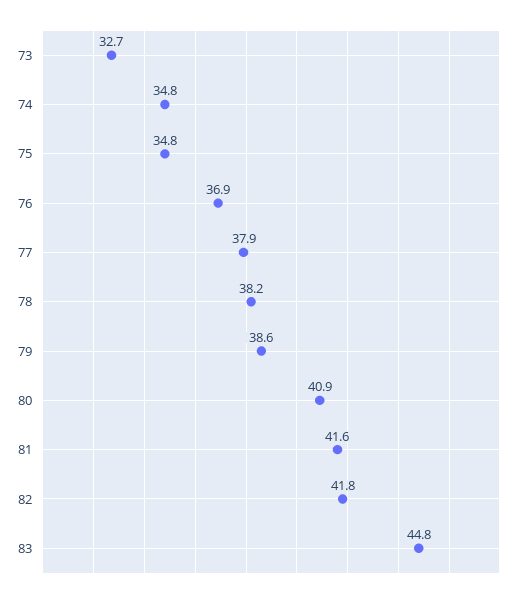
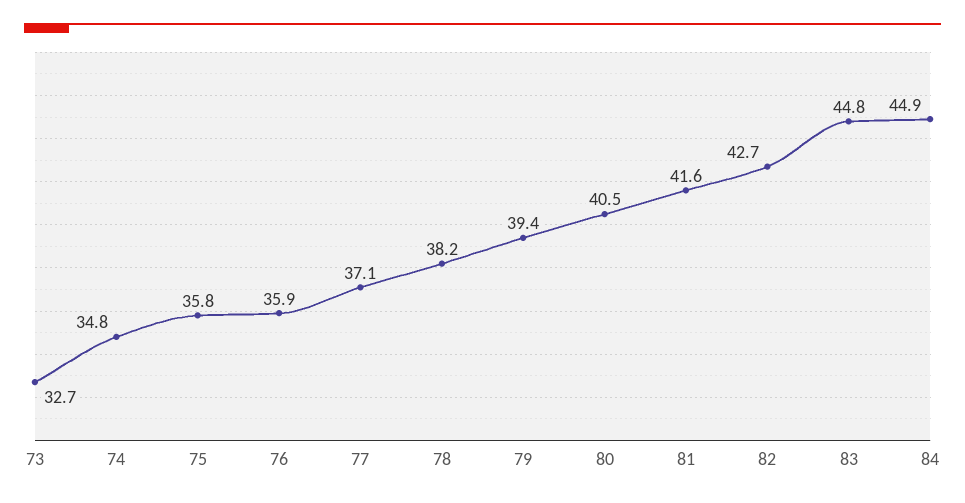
75: 34.8 -> 35.8
76: 36.9 -> 35.9
77: 37.9 -> 37.1
79: 38.6 -> 39.4
80: 40.9 -> 40.5
82: 41.8 -> 42.7
84: none -> 44.9

